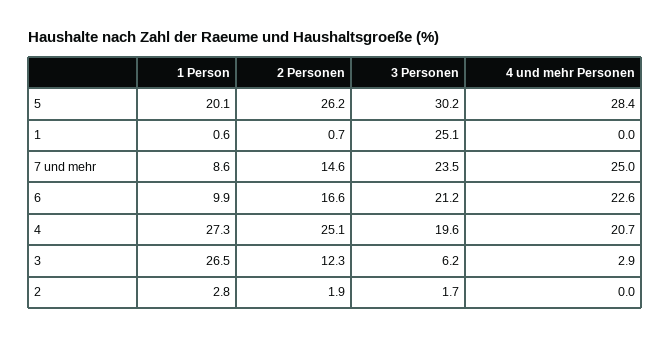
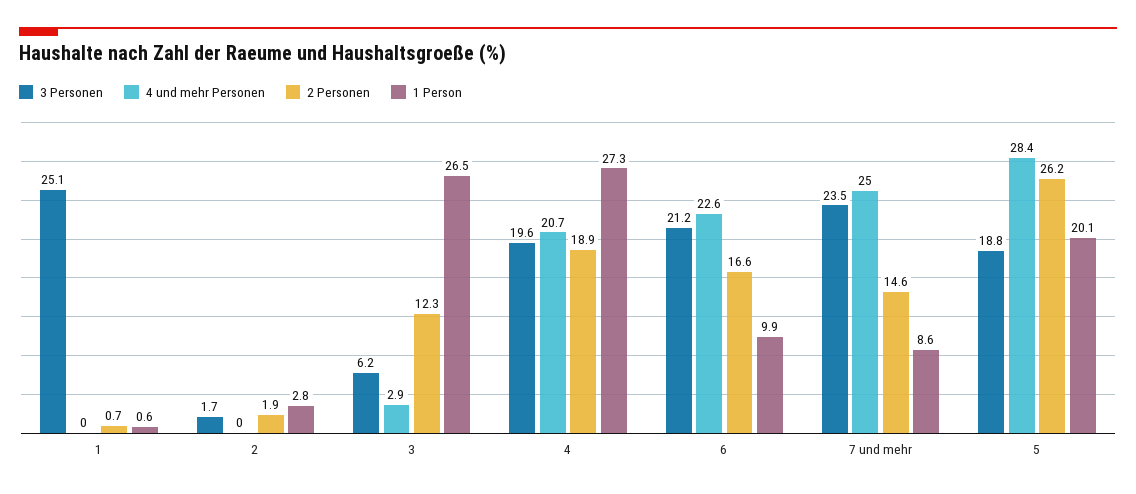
3 Personen, 5: 30.2 -> 18.8
2 Personen, 4: 25.1 -> 18.9

